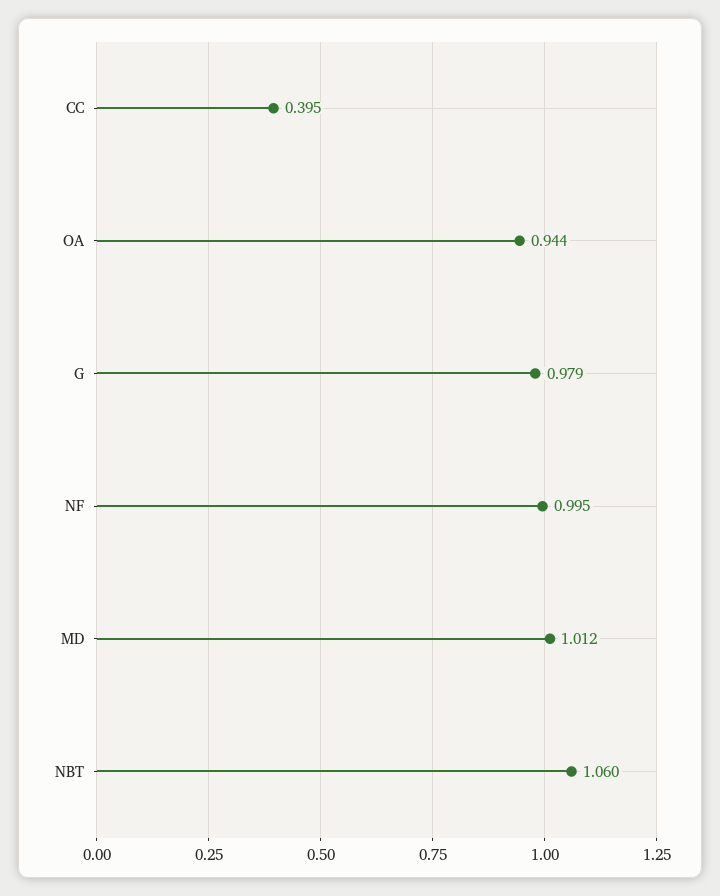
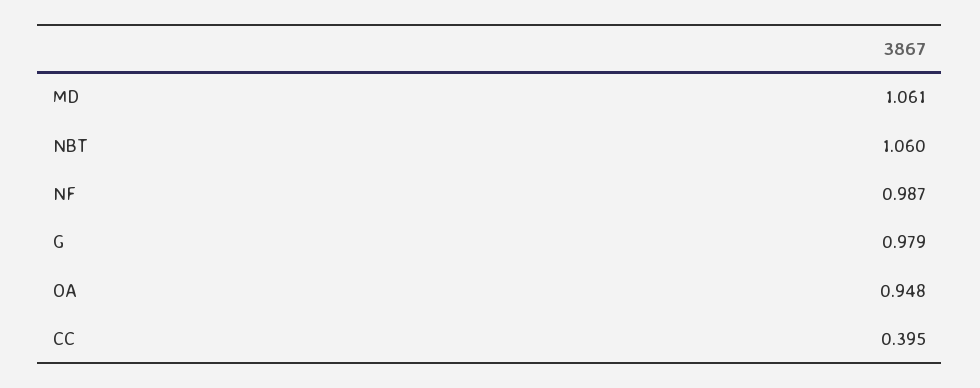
OA: 0.944 -> 0.948
NF: 0.995 -> 0.987
MD: 1.012 -> 1.061

